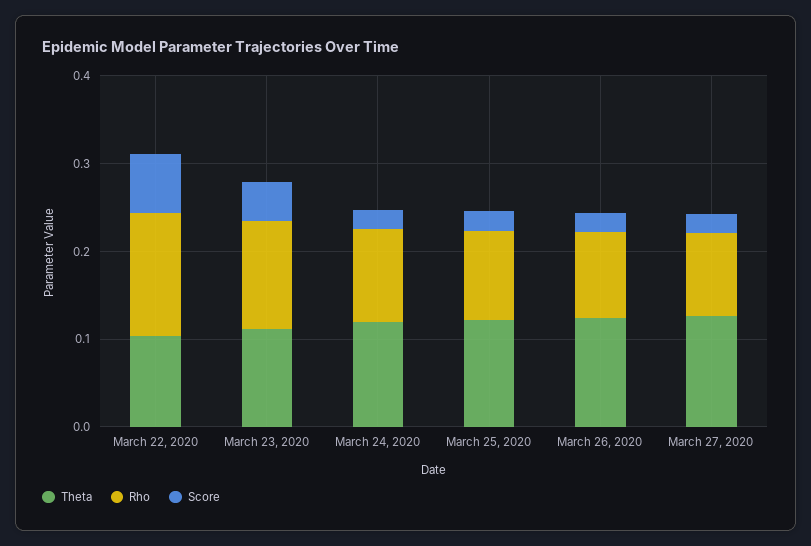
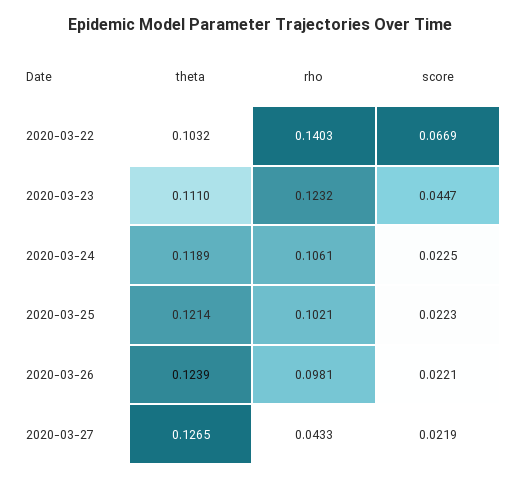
Rho, March 27, 2020: 0.1 -> 0.0433

